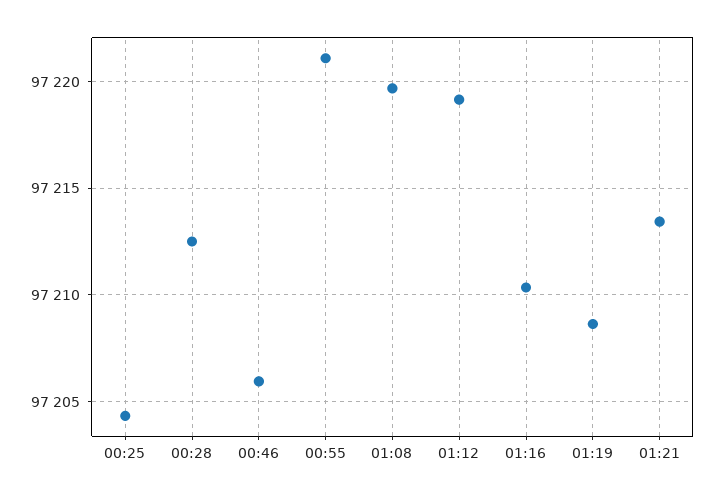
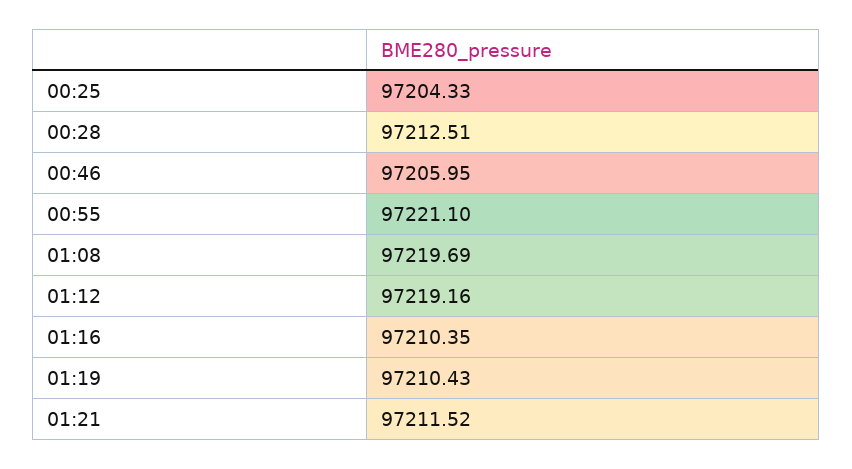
01:19: 97208.5 -> 97210.43
01:21: 97213.5 -> 97211.52

